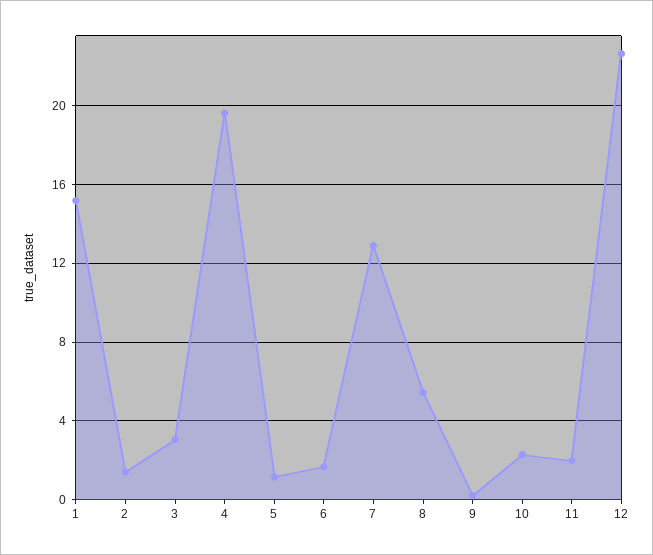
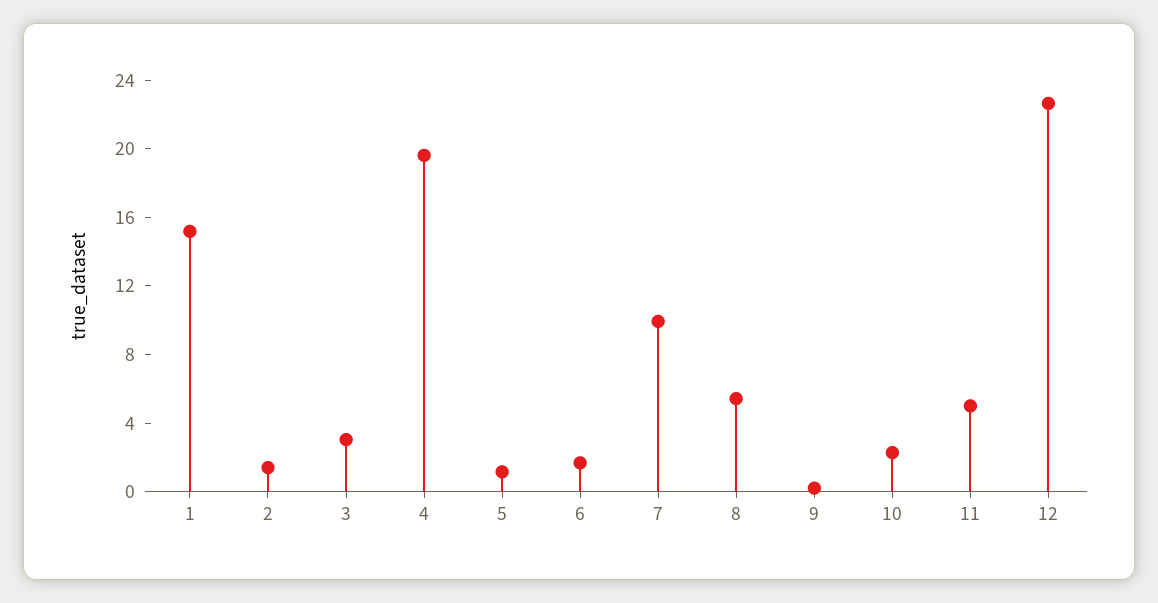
7: 13 -> 10
11: 2 -> 5

